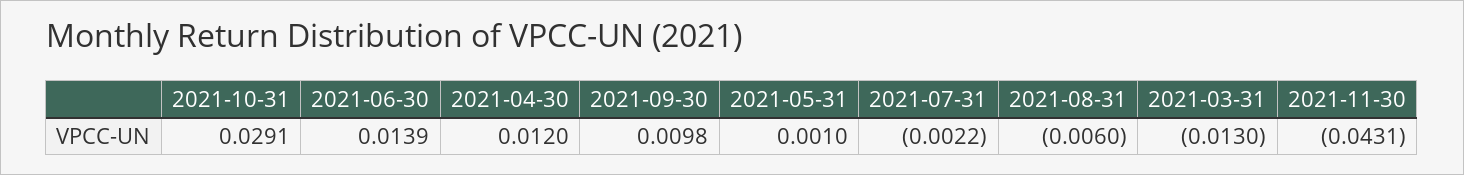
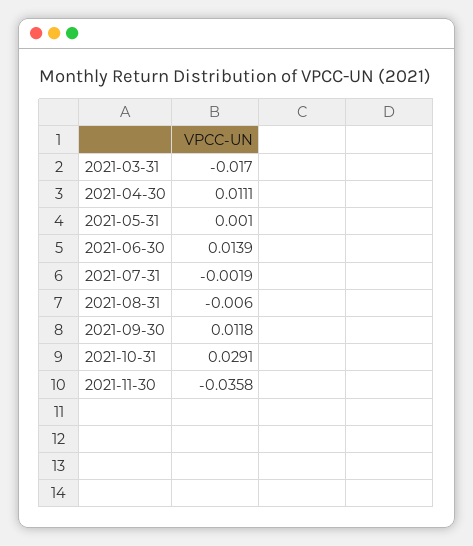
2021-04-30: 0.012 -> 0.0111
2021-09-30: 0.0098 -> 0.0118
2021-07-31: -0.0022 -> -0.0019
2021-03-31: -0.013 -> -0.017
2021-11-30: -0.0431 -> -0.0358

